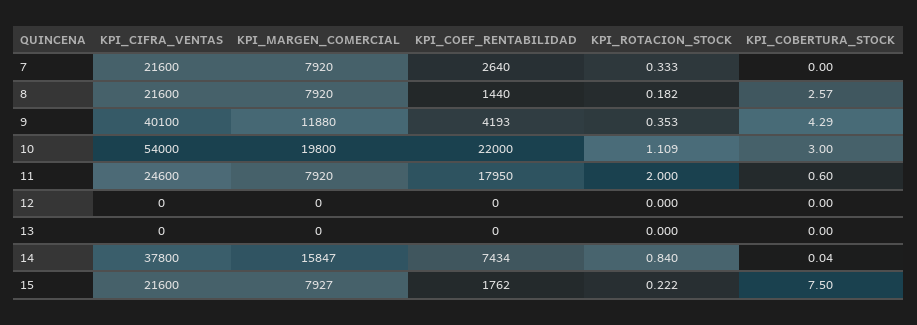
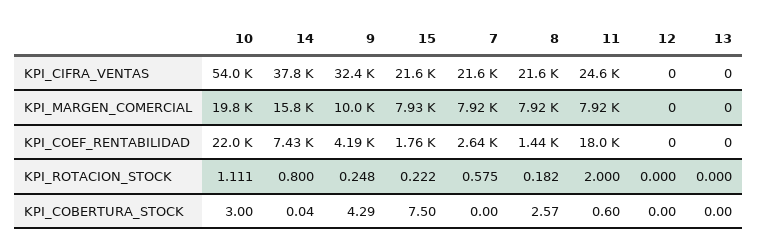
KPI_ROTACION_STOCK, 7: 0.333 -> 0.575
KPI_CIFRA_VENTAS, 9: 40100 -> 32400
KPI_MARGEN_COMERCIAL, 9: 11880 -> 10000
KPI_ROTACION_STOCK, 9: 0.353 -> 0.248
KPI_ROTACION_STOCK, 10: 1.109 -> 1.111
KPI_ROTACION_STOCK, 14: 0.84 -> 0.8

